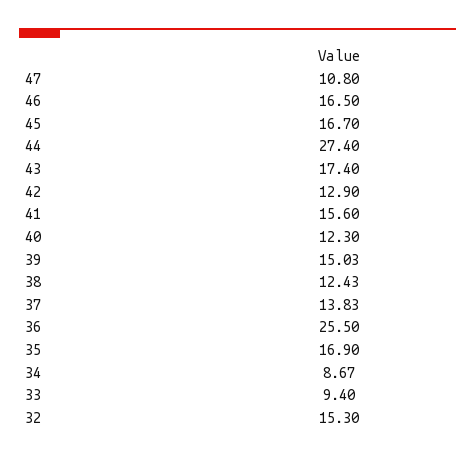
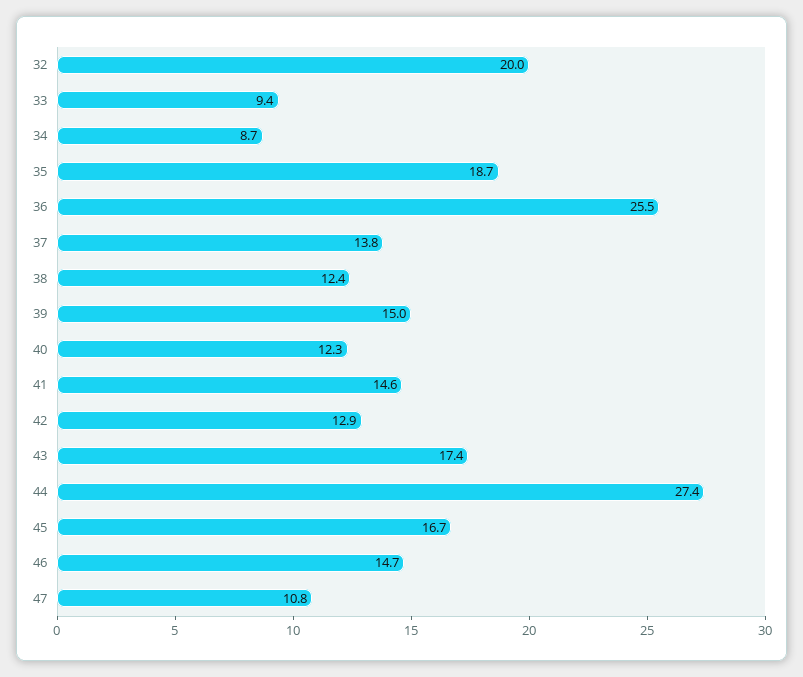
46: 16.5 -> 14.7
41: 15.6 -> 14.6
35: 16.9 -> 18.7
32: 15.3 -> 20

